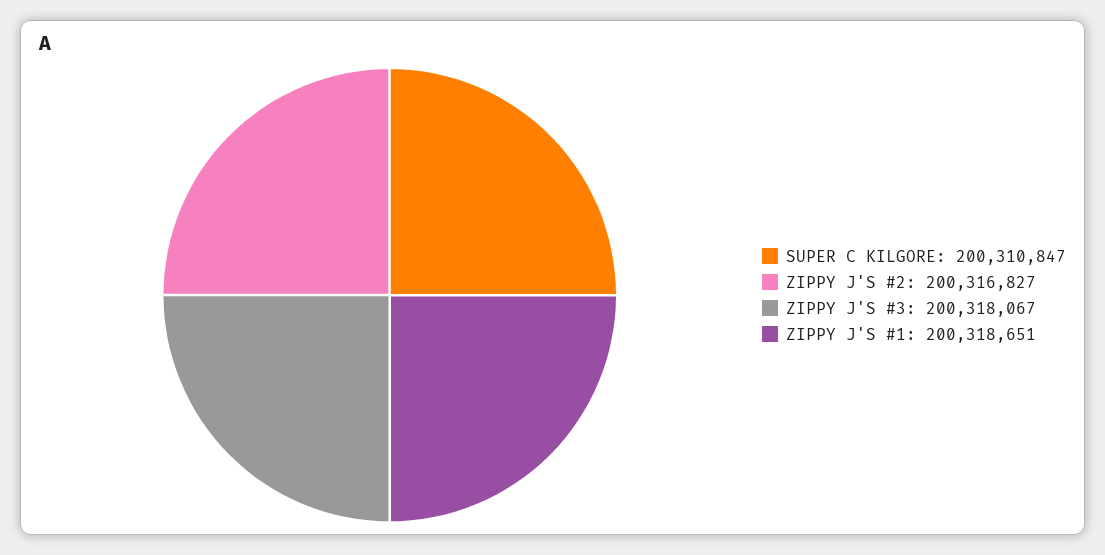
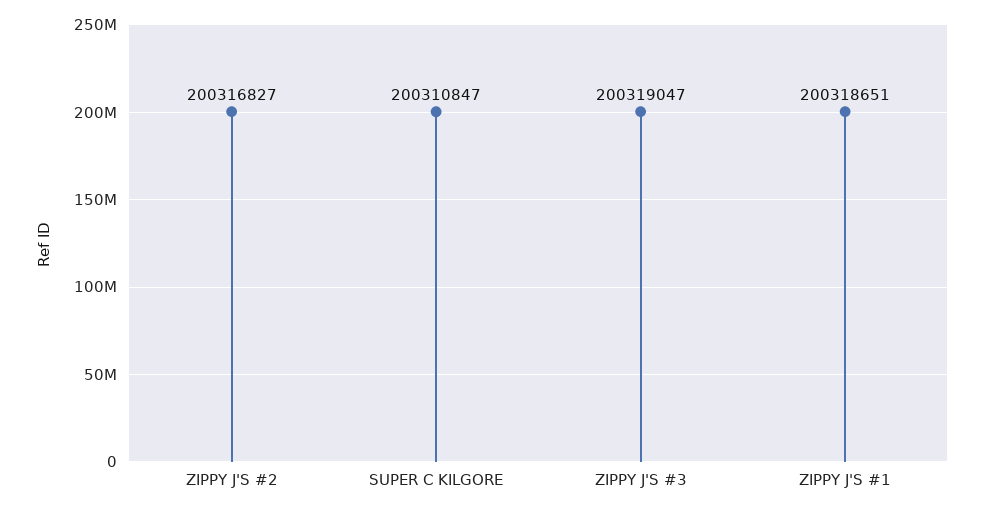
ZIPPY J'S #3: 200318067 -> 200319047

